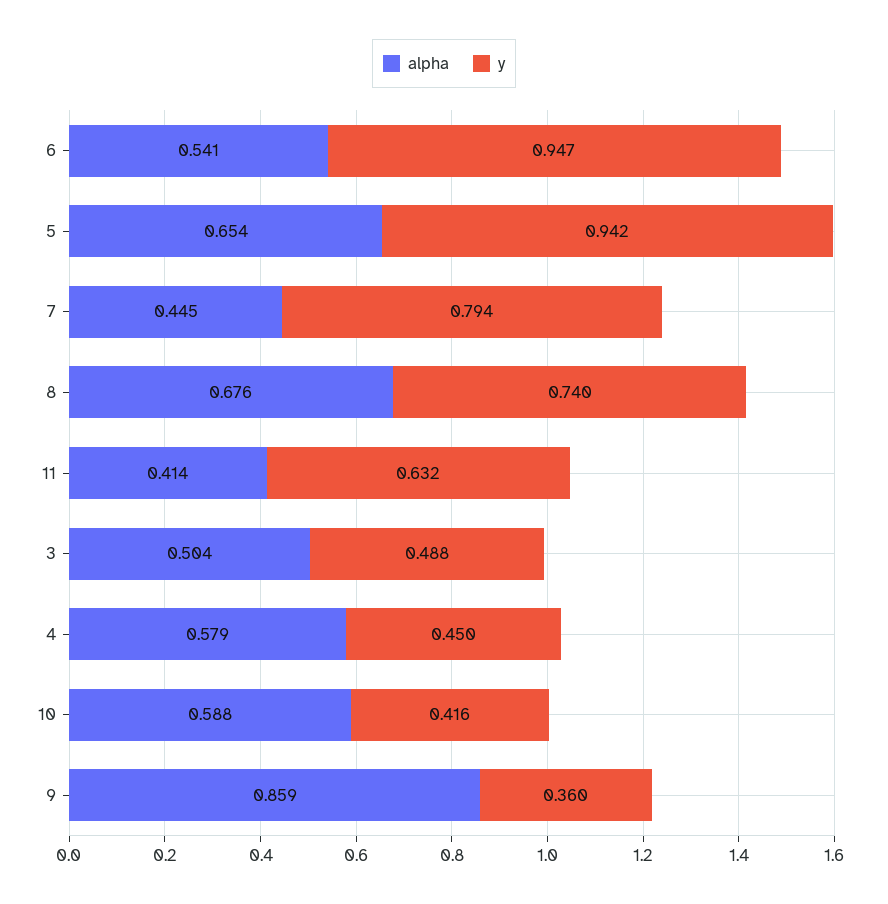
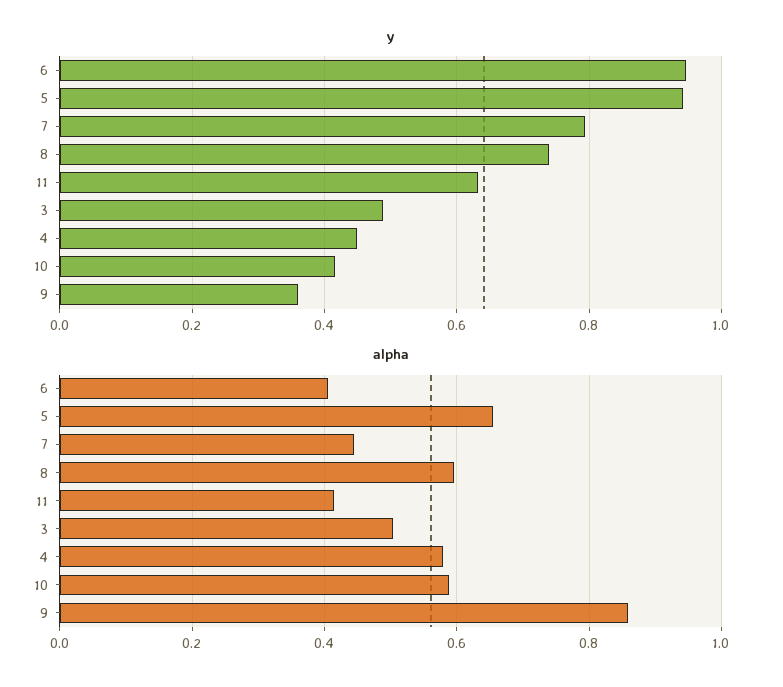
alpha, 6: 0.541 -> 0.4
alpha, 8: 0.676 -> 0.6

